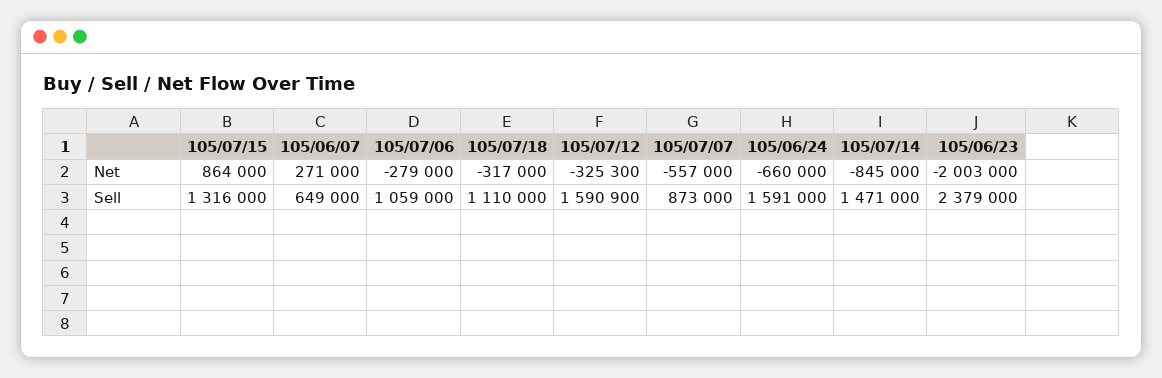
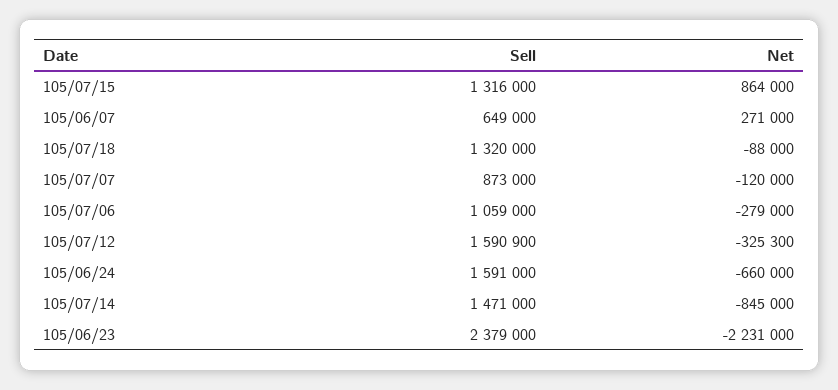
105/07/18, Net: -317000 -> -88000
105/07/07, Net: -557000 -> -120000
105/06/23, Net: -2003000 -> -2231000
105/07/18, Sell: 1110000 -> 1320000

